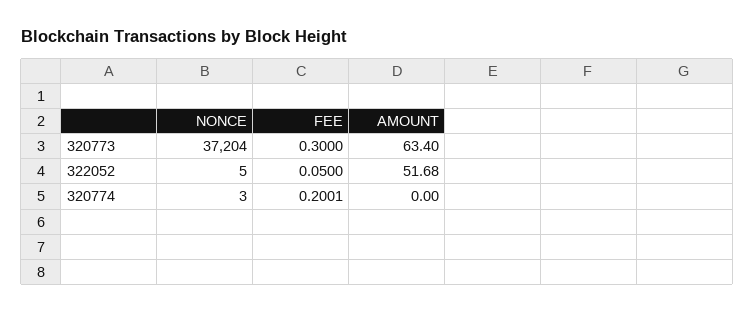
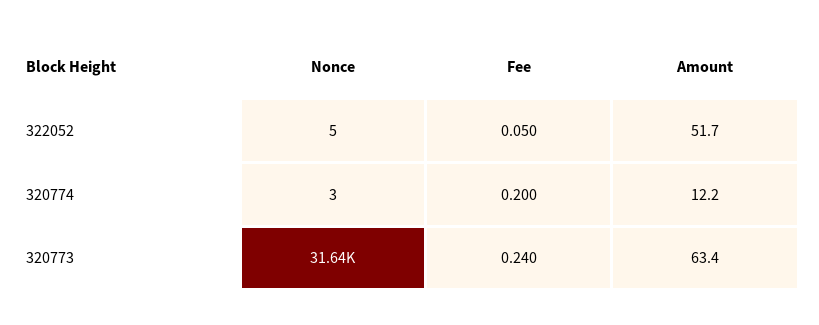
NONCE, 320773: 37204 -> 31640
FEE, 320773: 0.3 -> 0.24
AMOUNT, 320774: 0 -> 12.2

